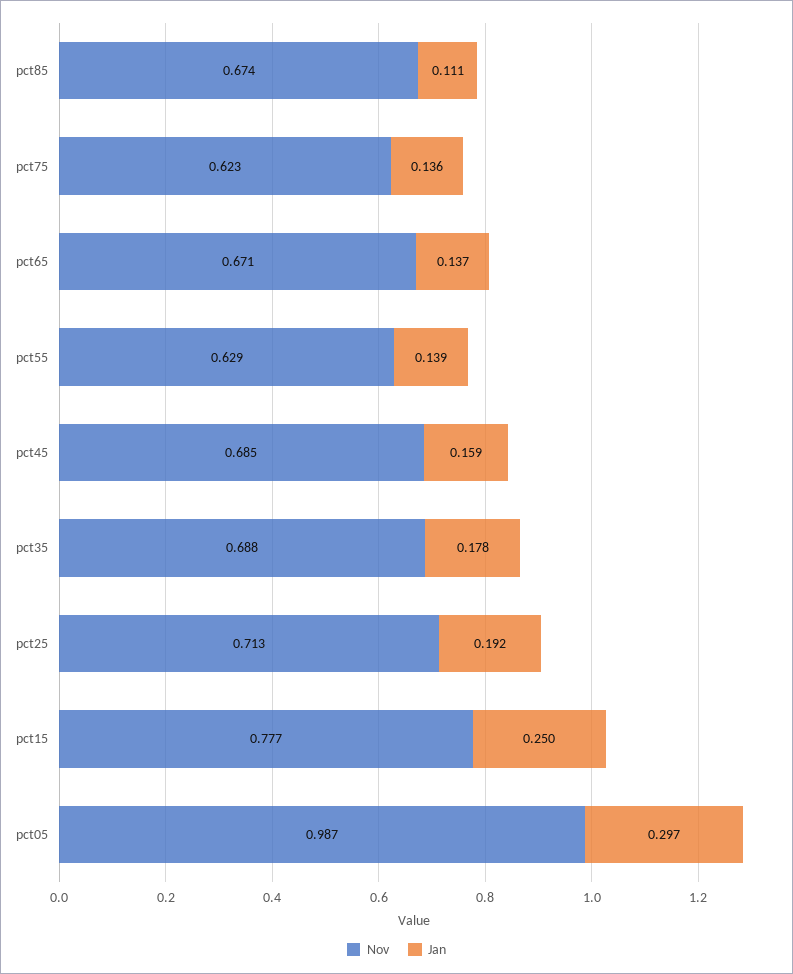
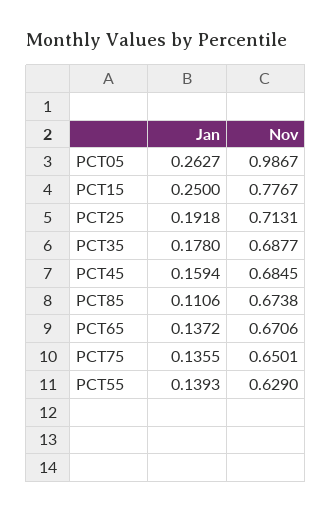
Nov, pct75: 0.623 -> 0.6501
Jan, pct05: 0.297 -> 0.2627

